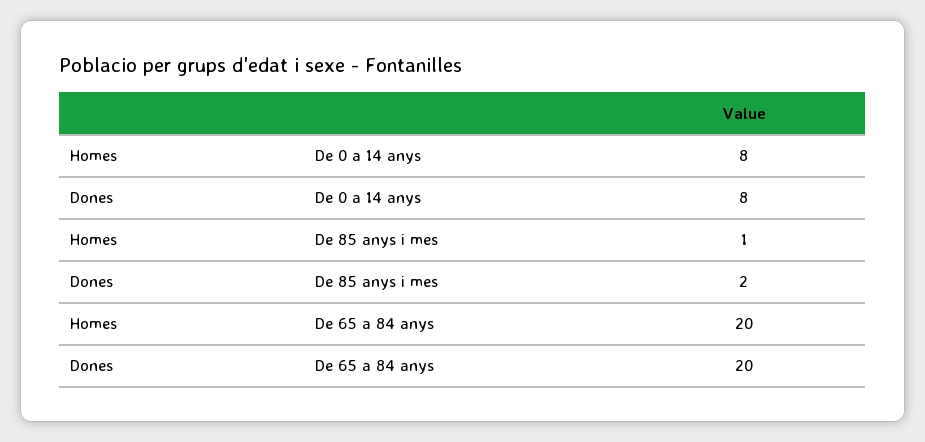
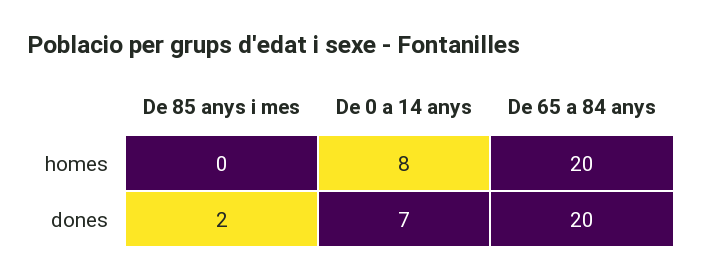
Dones, De 0 a 14 anys: 8 -> 7
Homes, De 85 anys i mes: 1 -> 0

